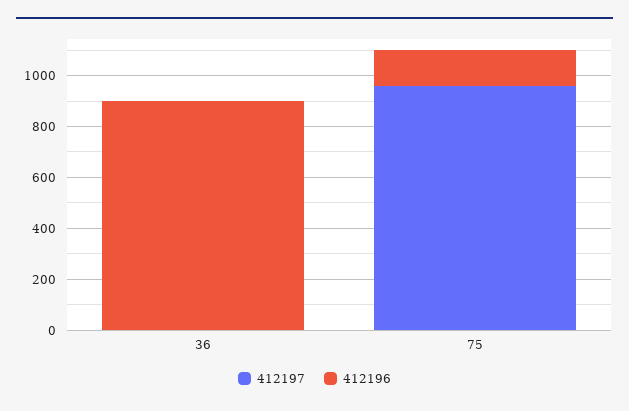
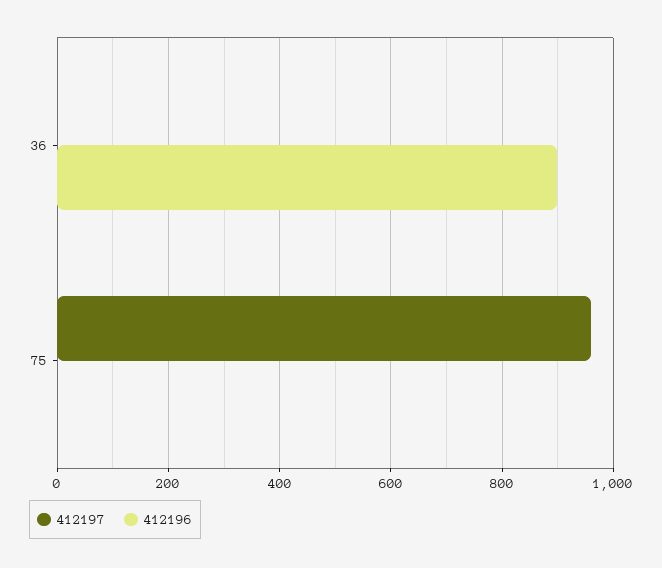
412196, 75: 150 -> 0

